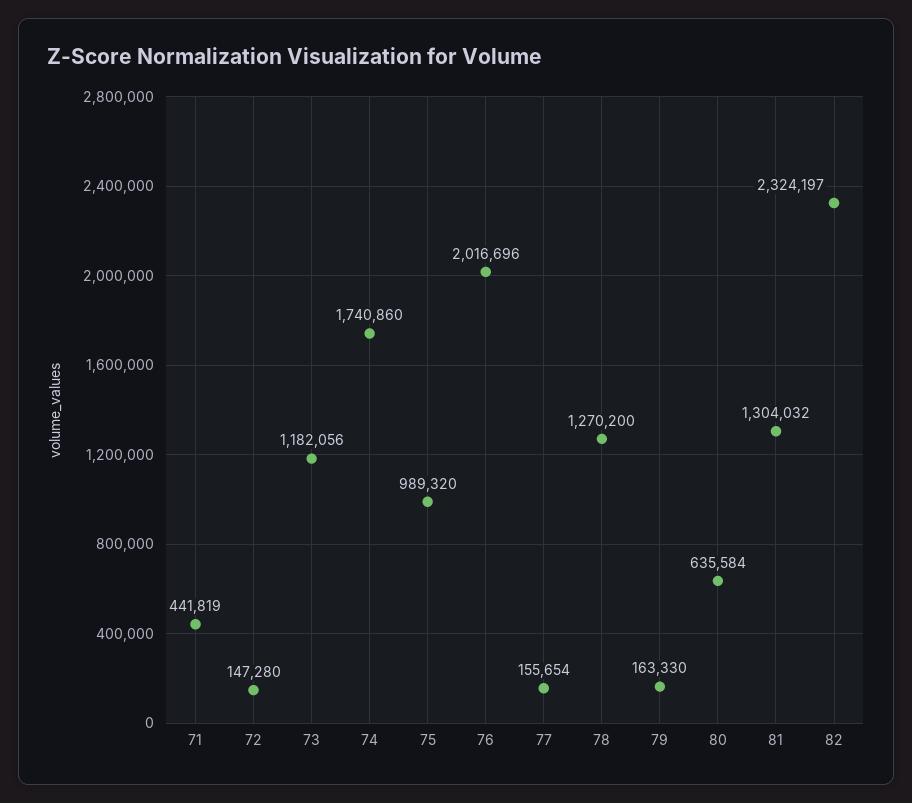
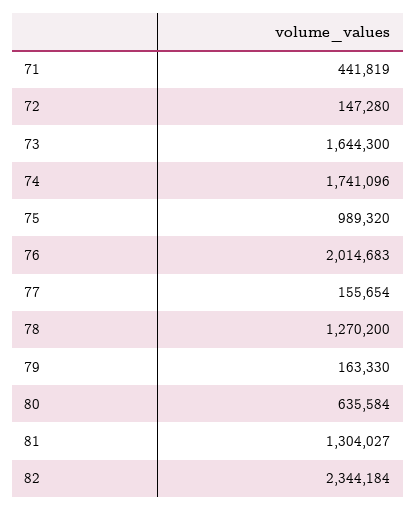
73: 1182056 -> 1644300
74: 1740860 -> 1741096
76: 2016696 -> 2014683
81: 1304032 -> 1304027
82: 2324197 -> 2344184

